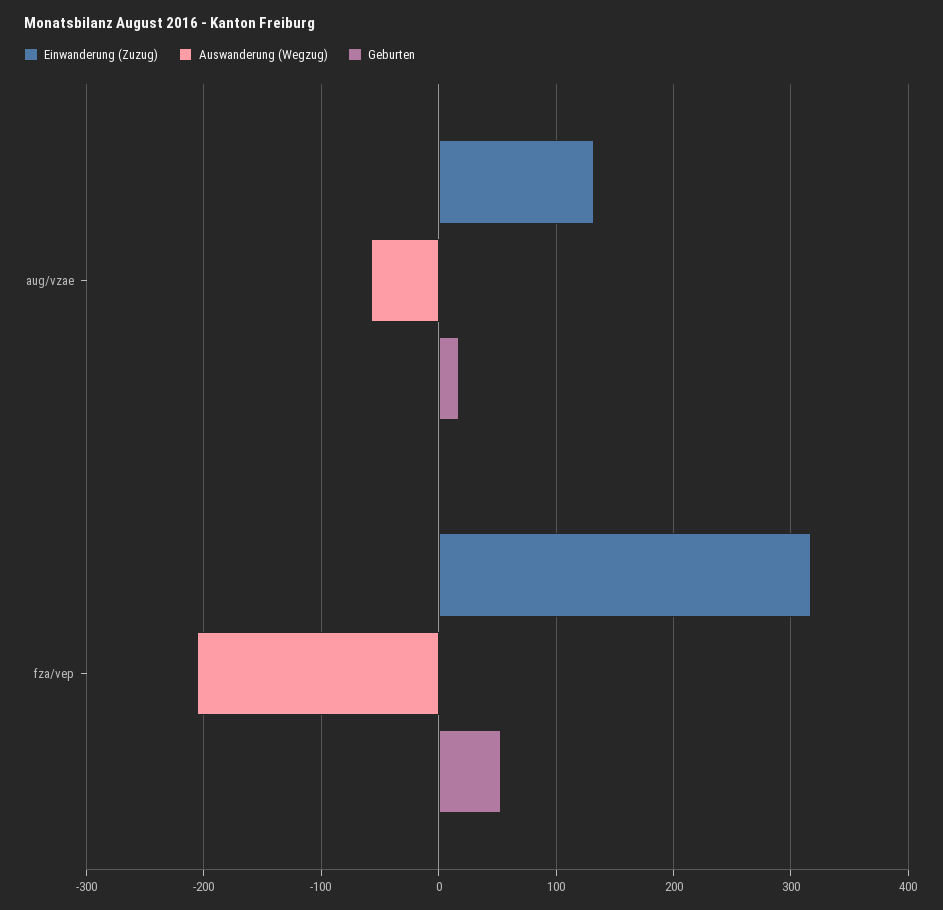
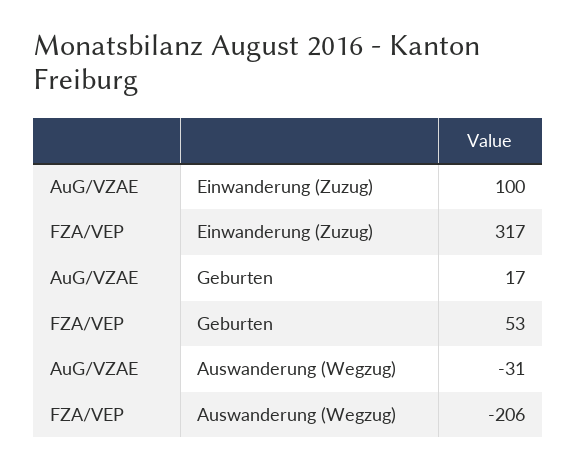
Einwanderung (Zuzug), aug/vzae: 130 -> 100
Auswanderung (Wegzug), aug/vzae: -60 -> -31

